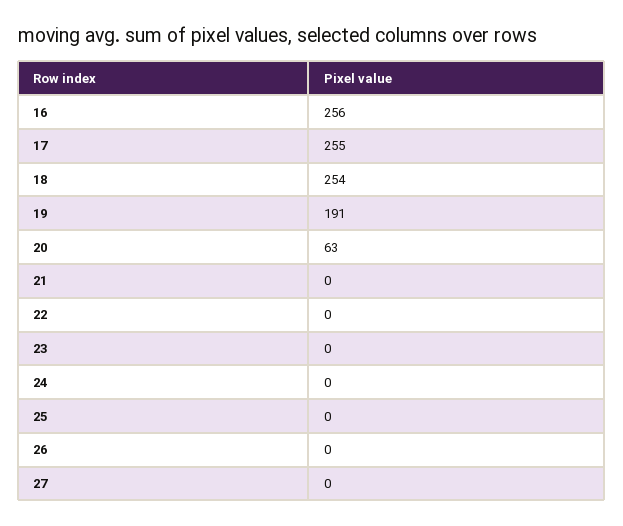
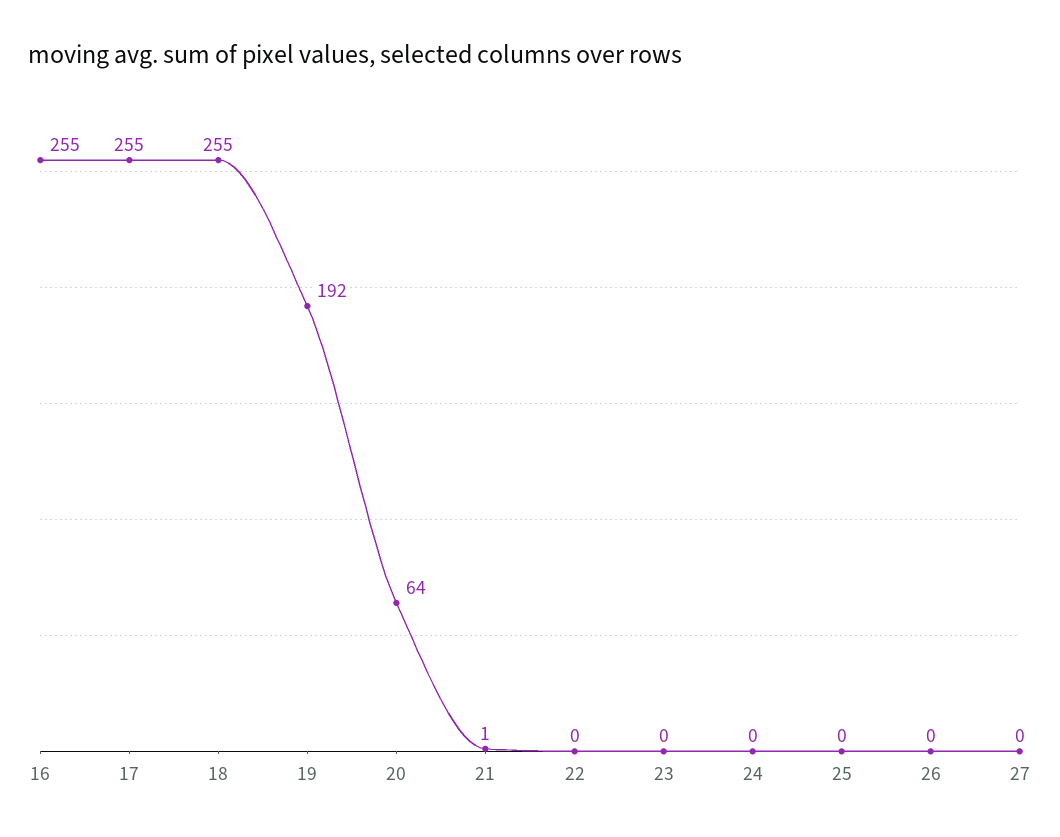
16: 256 -> 255
18: 254 -> 255
19: 191 -> 192
20: 63 -> 64
21: 0 -> 1

